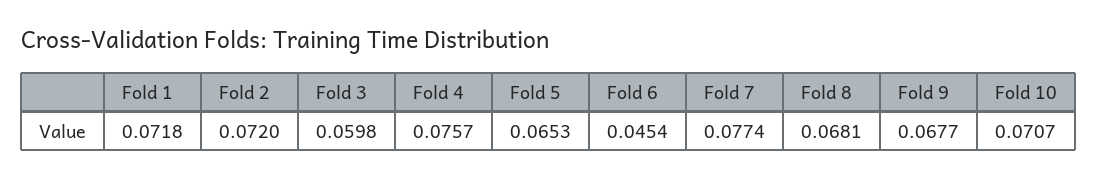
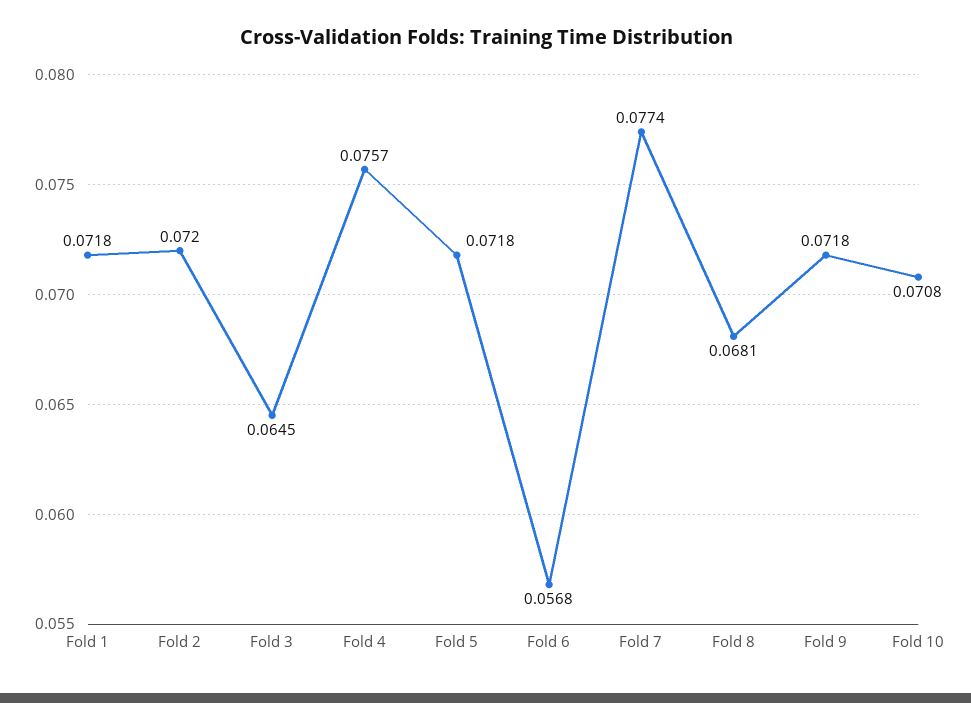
Fold 3: 0.0598 -> 0.0645
Fold 5: 0.0653 -> 0.0718
Fold 6: 0.0454 -> 0.0568
Fold 9: 0.0677 -> 0.0718
Fold 10: 0.0707 -> 0.0708

